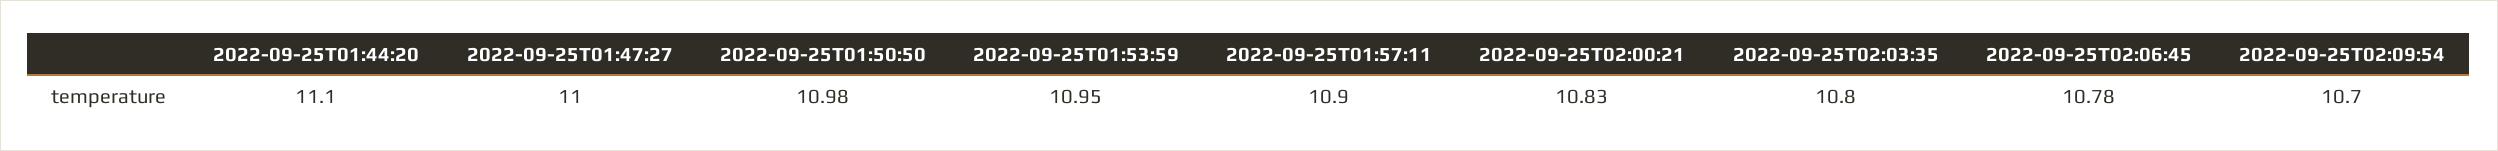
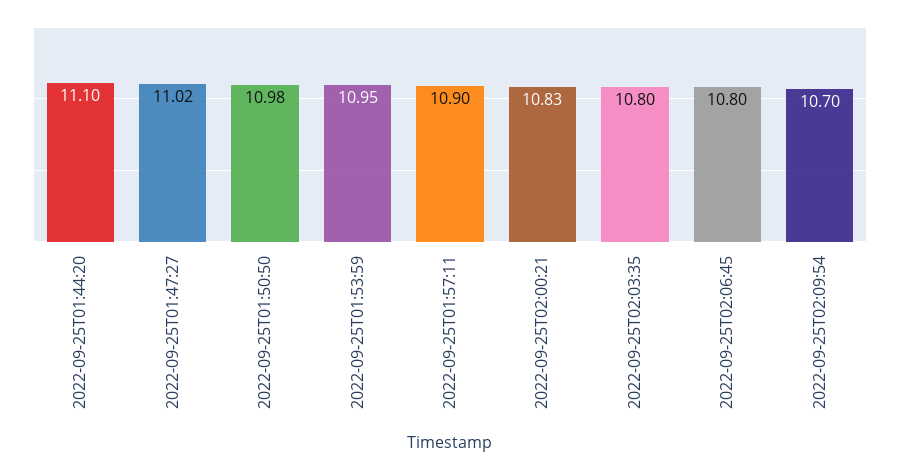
2022-09-25T01:47:27: 11 -> 11.02
2022-09-25T02:06:45: 10.78 -> 10.8

